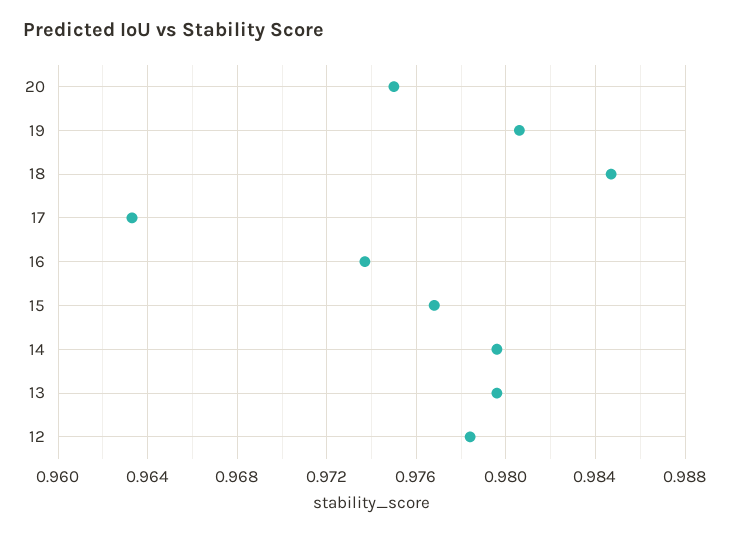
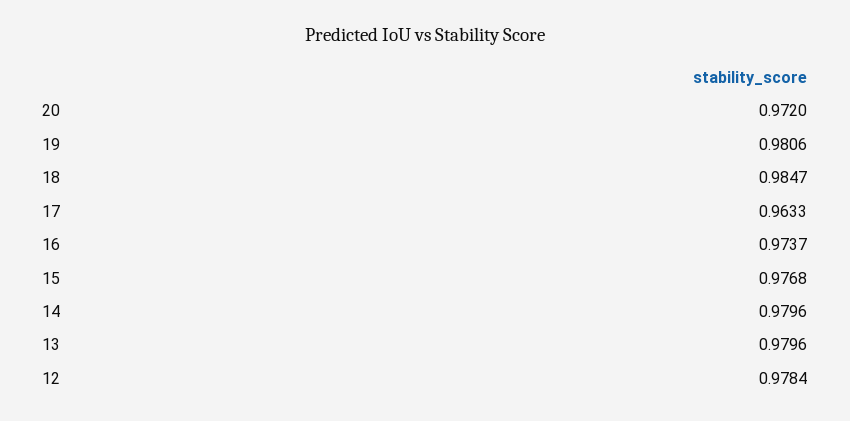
20: 0.975 -> 0.972

